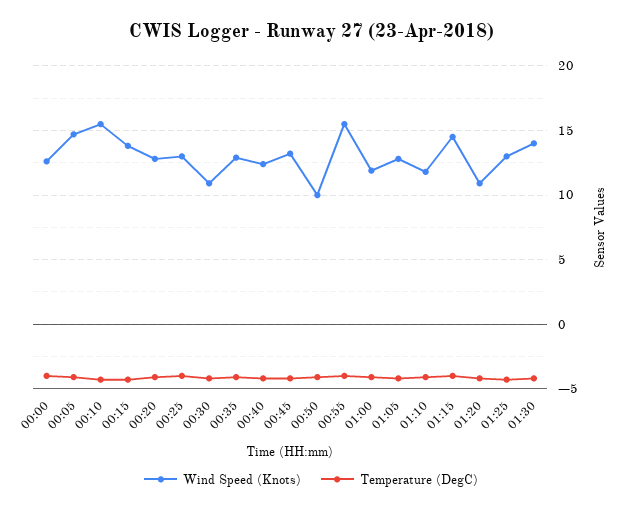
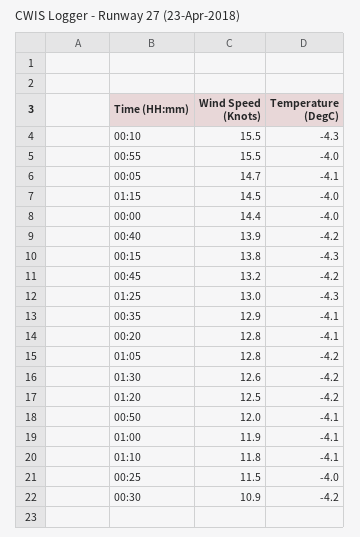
Wind Speed (Knots), 00:00: 12.5 -> 14.4
Wind Speed (Knots), 00:25: 13 -> 11.5
Wind Speed (Knots), 00:40: 12.5 -> 13.9
Wind Speed (Knots), 00:50: 10 -> 12
Wind Speed (Knots), 01:20: 11 -> 12.5
Wind Speed (Knots), 01:30: 14 -> 12.6

